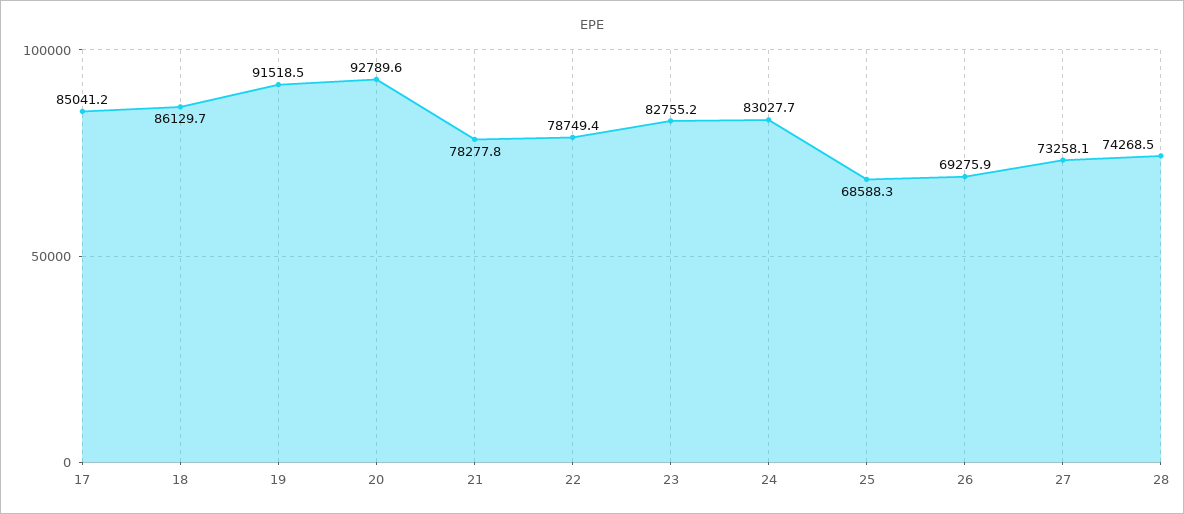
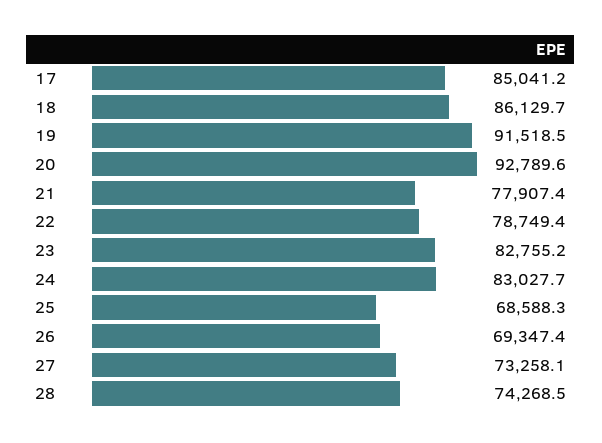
21: 78277.8 -> 77907.4
26: 69275.9 -> 69347.4

